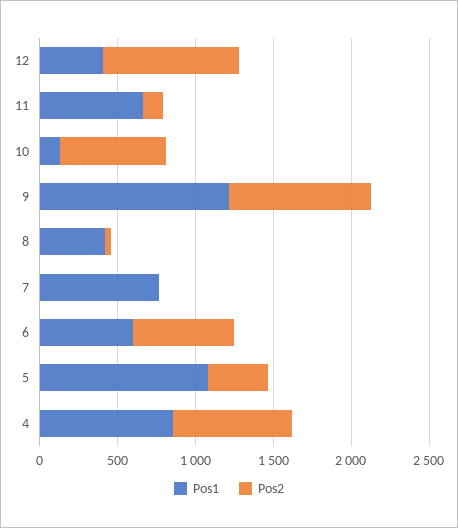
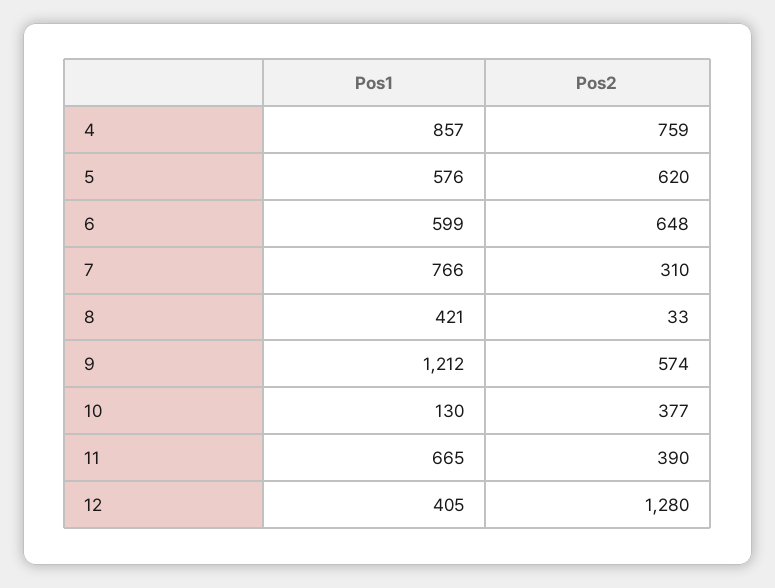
Pos2, 12: 900 -> 1280
Pos2, 11: 100 -> 390
Pos2, 10: 700 -> 377
Pos2, 9: 900 -> 574
Pos2, 7: 0 -> 310
Pos1, 5: 1100 -> 576
Pos2, 5: 400 -> 620

